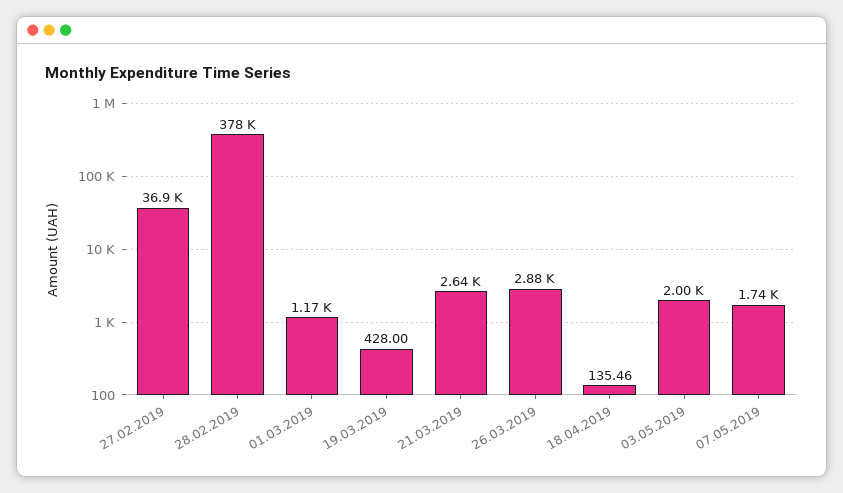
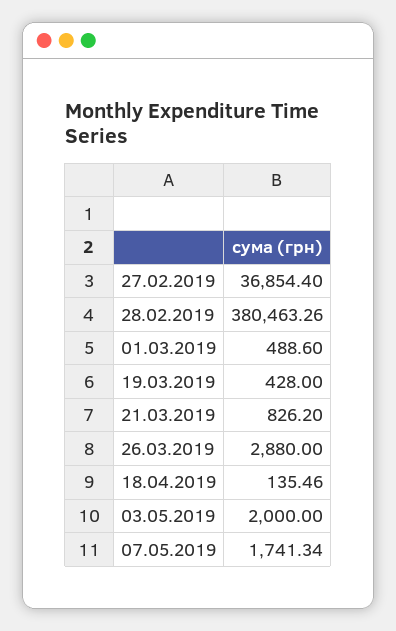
28.02.2019: 378000 -> 380463.26
01.03.2019: 1170 -> 488.6
21.03.2019: 2640 -> 826.2

